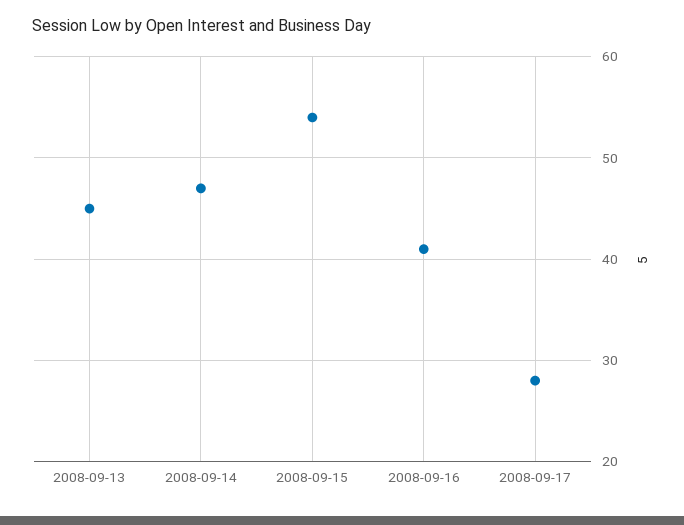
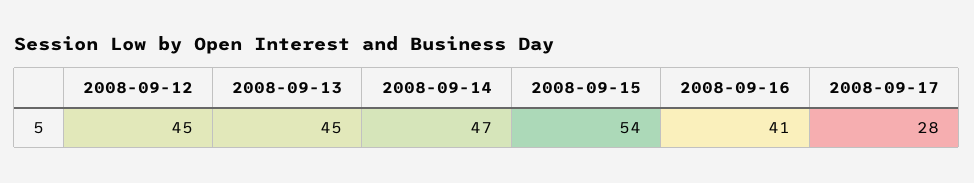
2008-09-12: none -> 45

